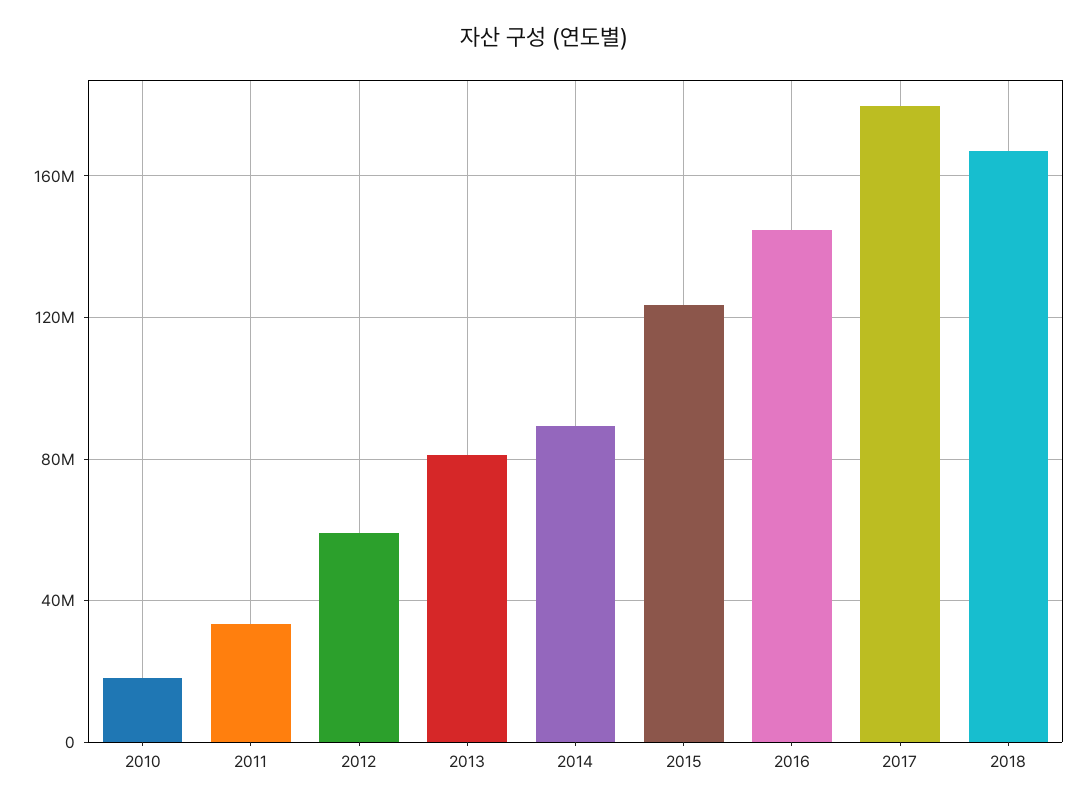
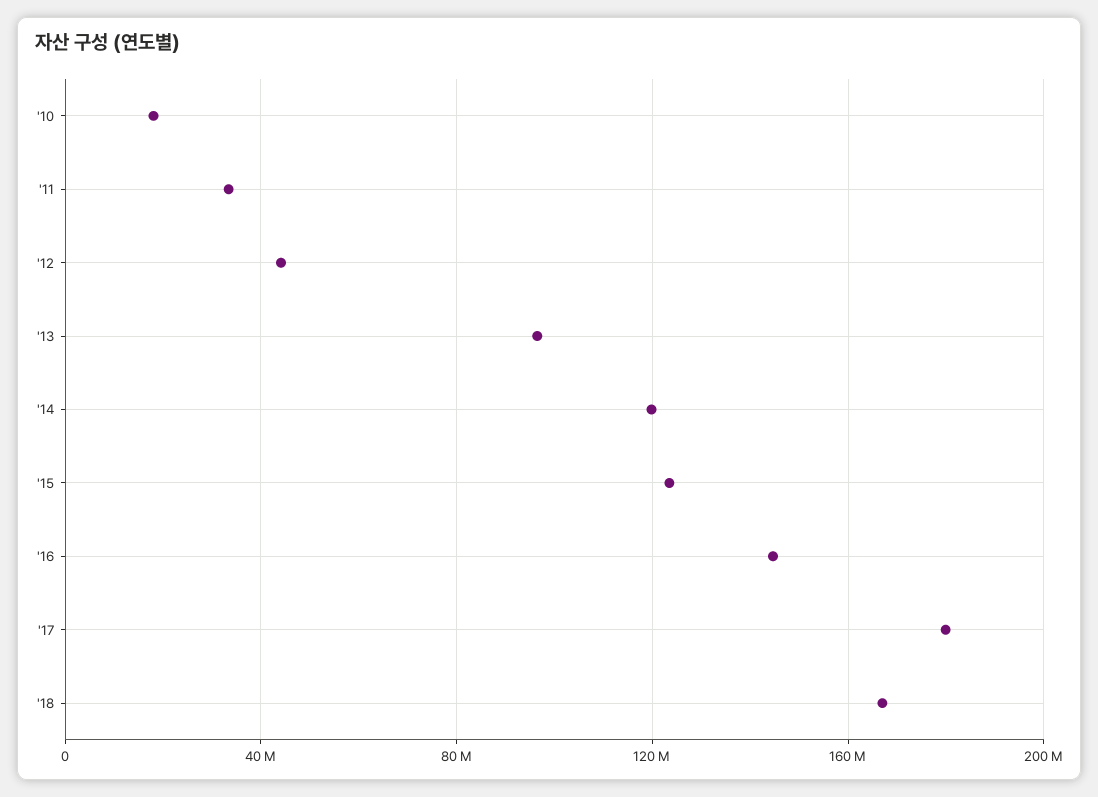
2012: 60000000 -> 45000000
2013: 80000000 -> 95000000
2014: 90000000 -> 120000000

